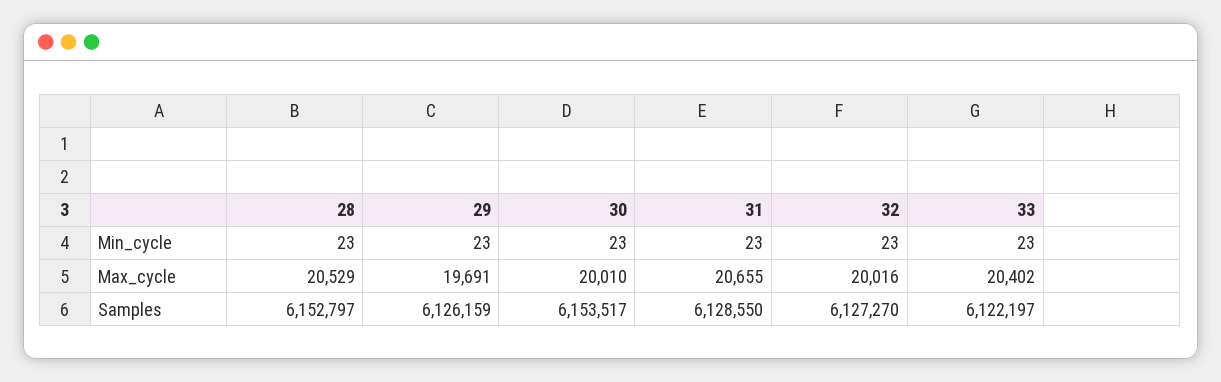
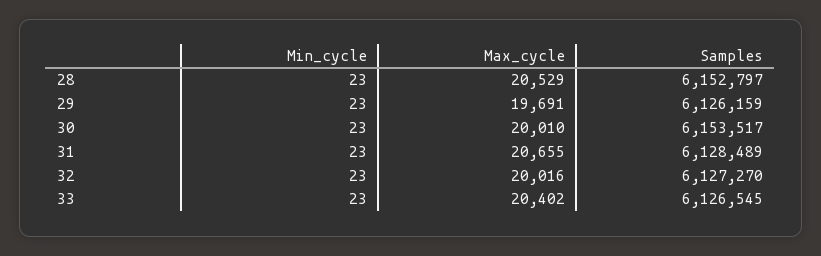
31, Samples: 6128550 -> 6128489
33, Samples: 6122197 -> 6126545

